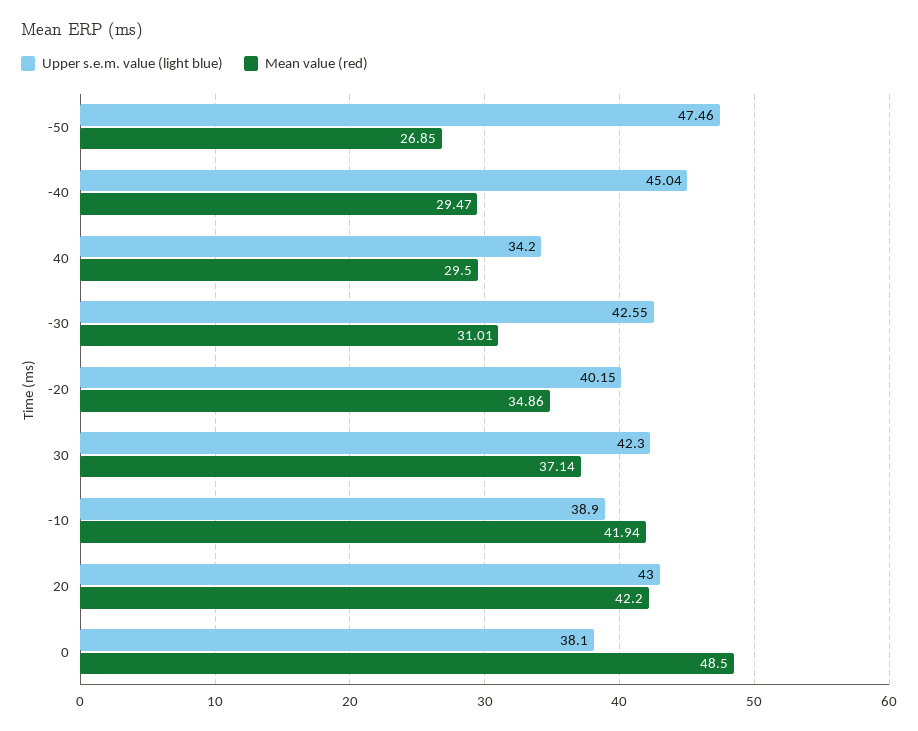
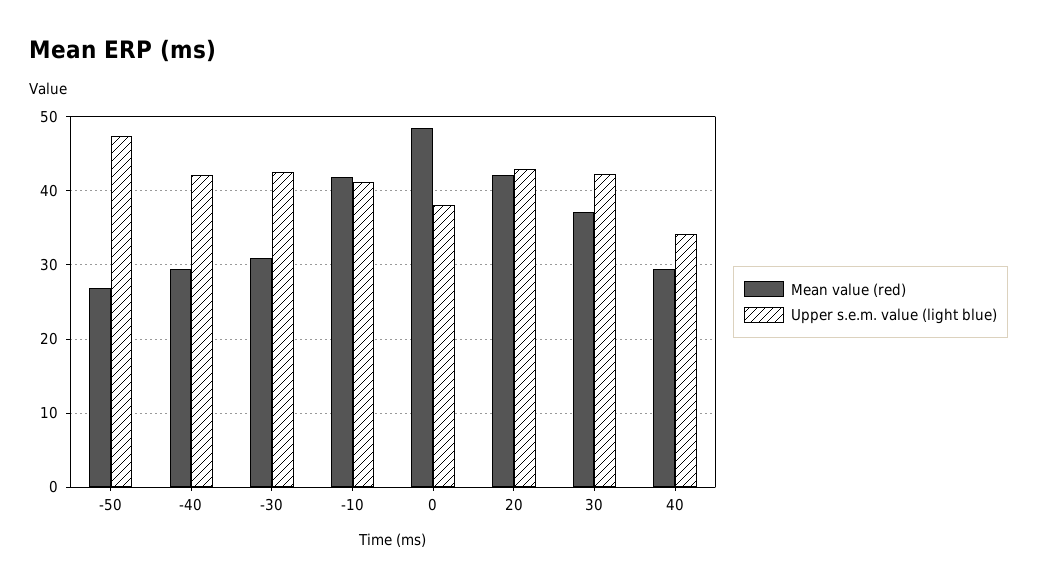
Upper s.e.m. value (light blue), -40: 45.04 -> 42
Upper s.e.m. value (light blue), -20: 40.15 -> none
Mean value (red), -20: 34.86 -> none
Upper s.e.m. value (light blue), -10: 38.9 -> 41

